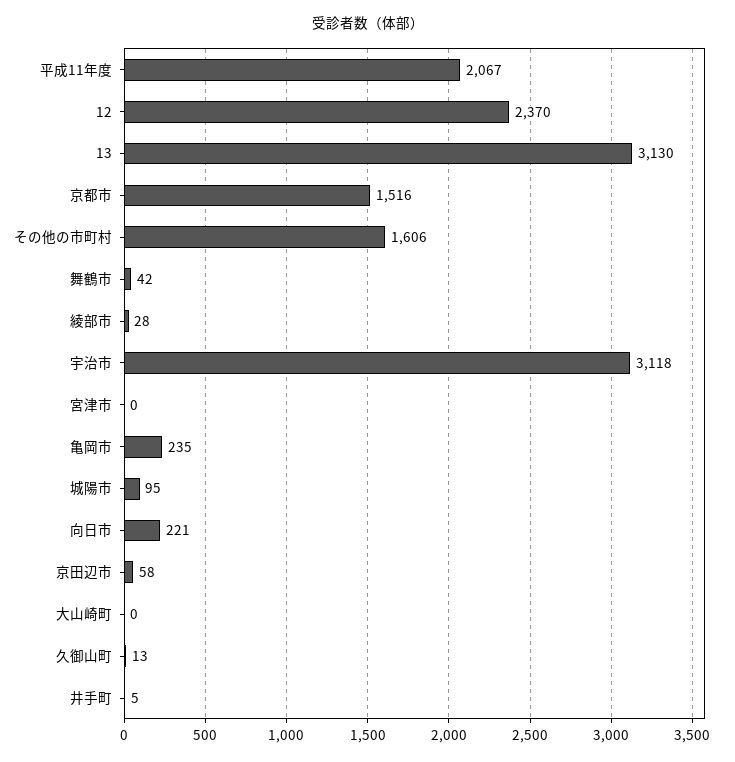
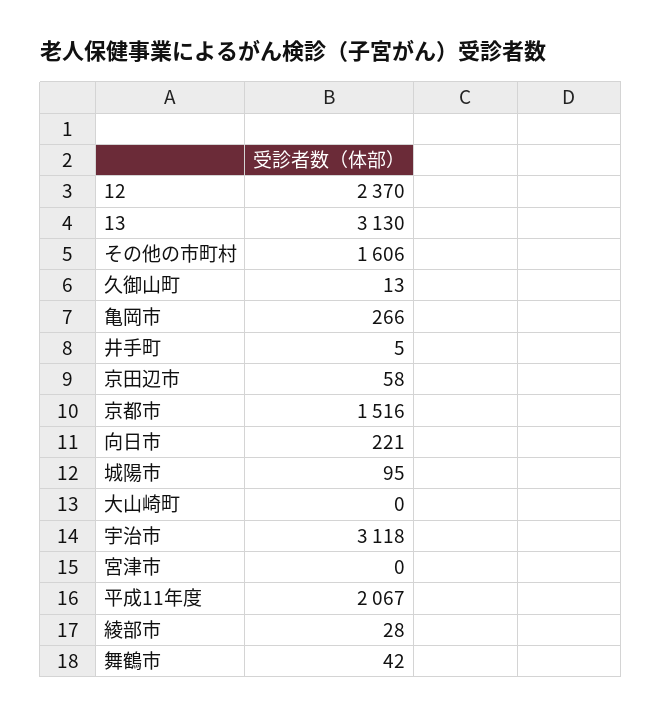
亀岡市: 235 -> 266

